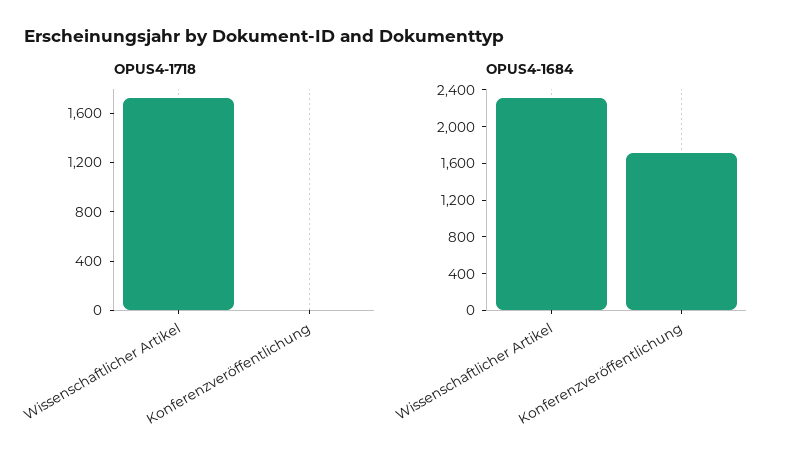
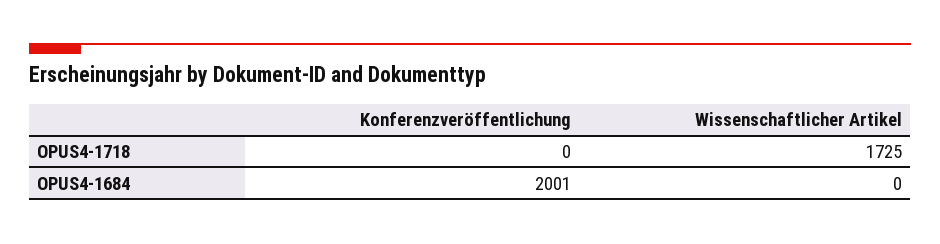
OPUS4-1684, Wissenschaftlicher Artikel: 2300 -> 0
OPUS4-1684, Konferenzveröffentlichung: 1700 -> 2001

